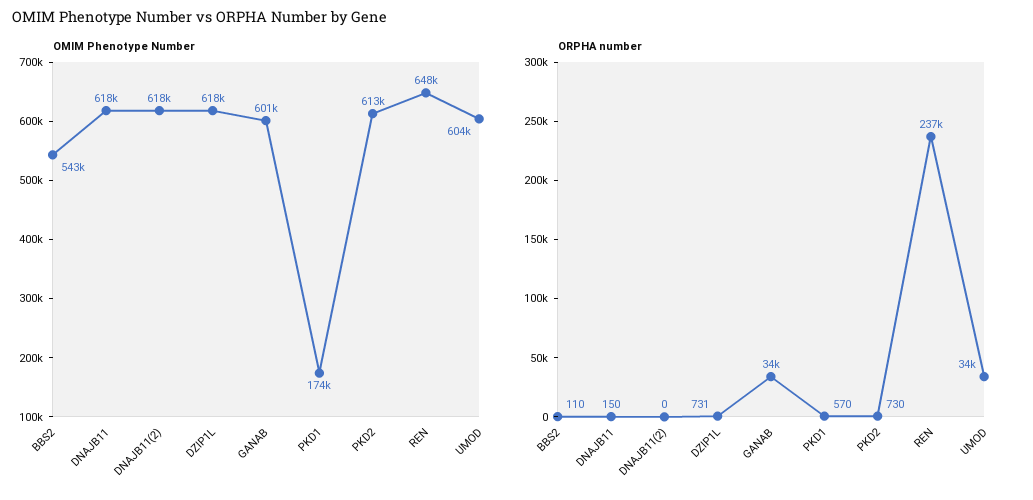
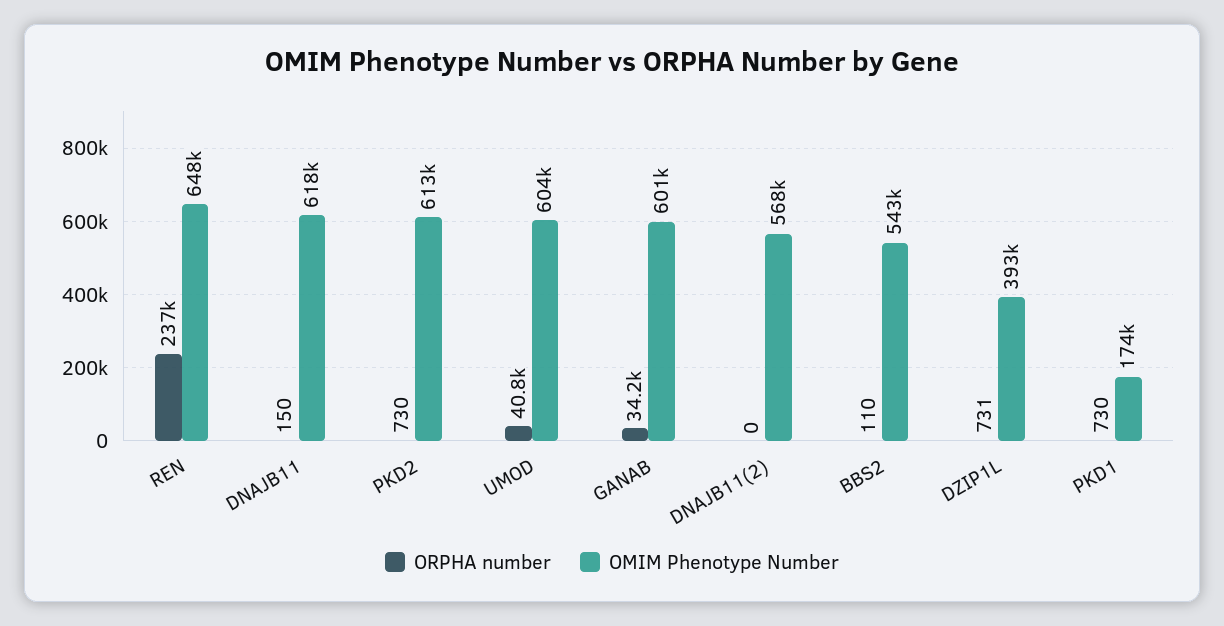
OMIM Phenotype Number, DNAJB11(2): 618000 -> 568000
OMIM Phenotype Number, DZIP1L: 618000 -> 393000
ORPHA number, PKD1: 570 -> 730
ORPHA number, UMOD: 34000 -> 40800

